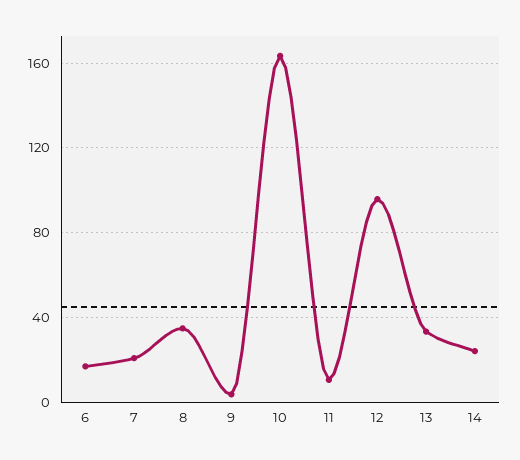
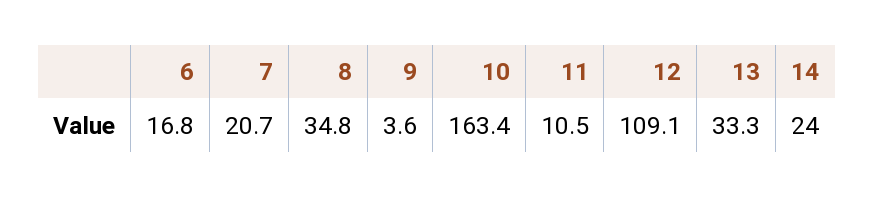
12: 95 -> 109.1

